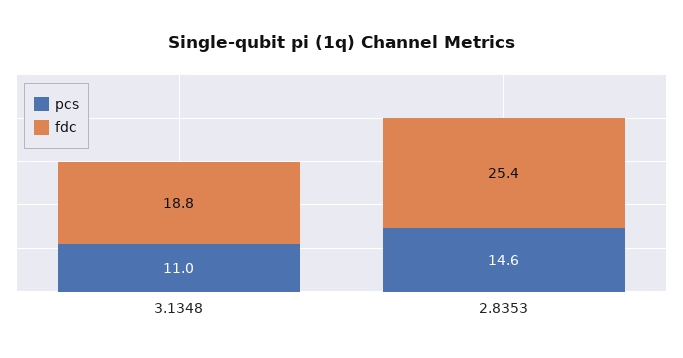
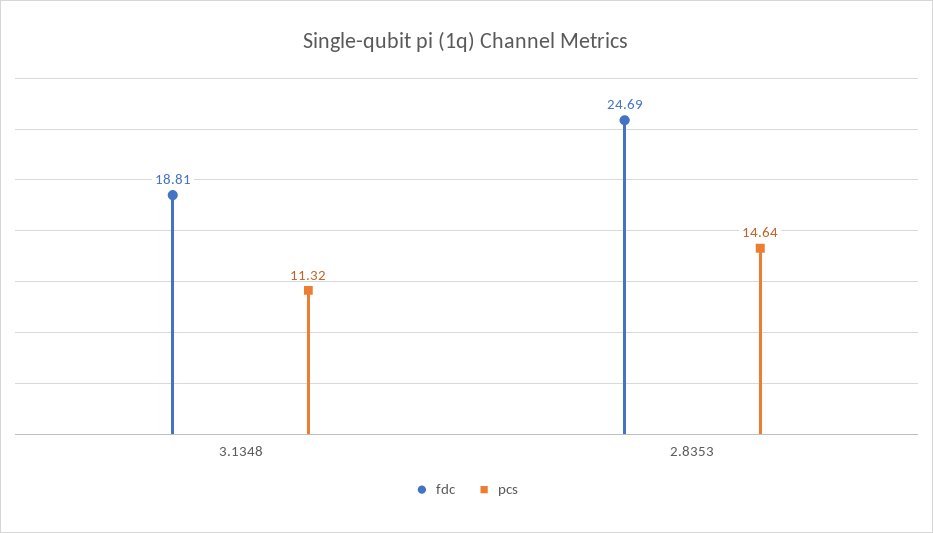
pcs, 3.1348: 11 -> 11.32
fdc, 2.8353: 25.4 -> 24.69

